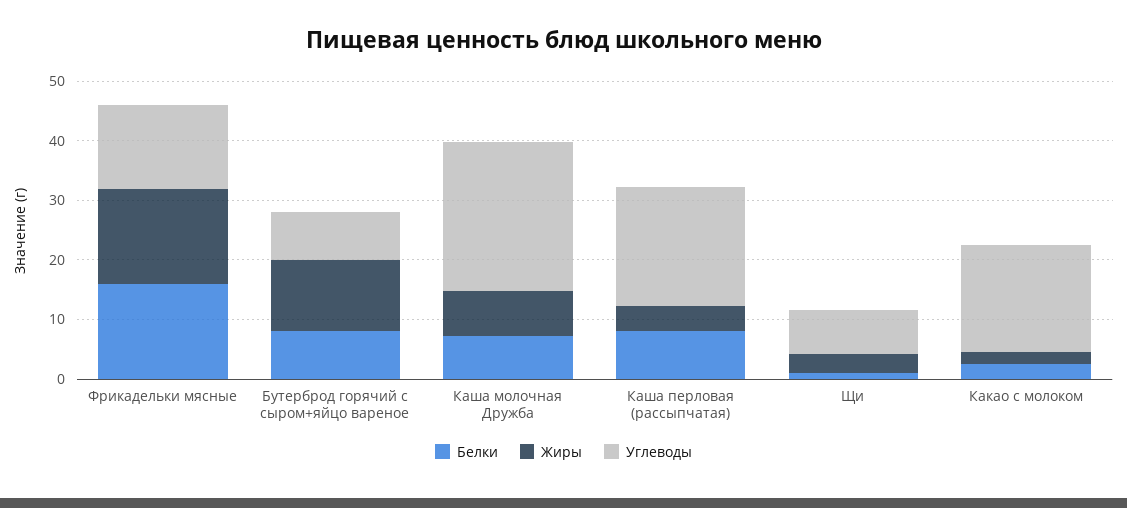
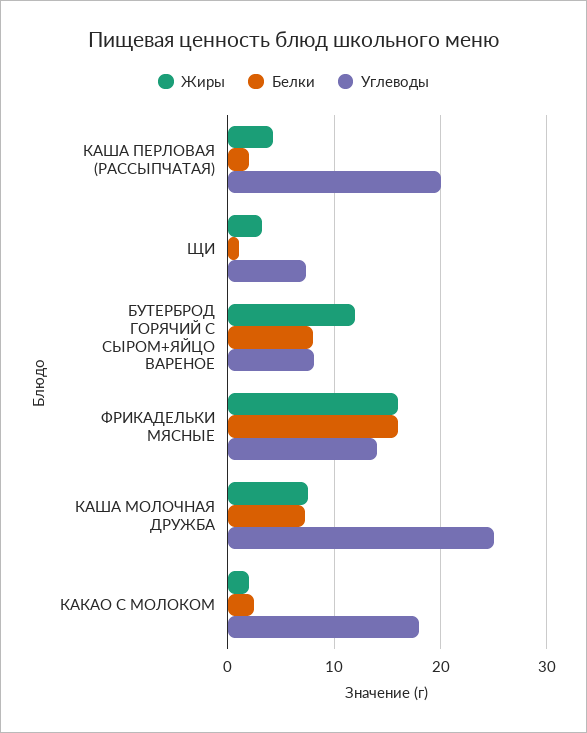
Белки, Каша перловая (рассыпчатая): 8 -> 2

